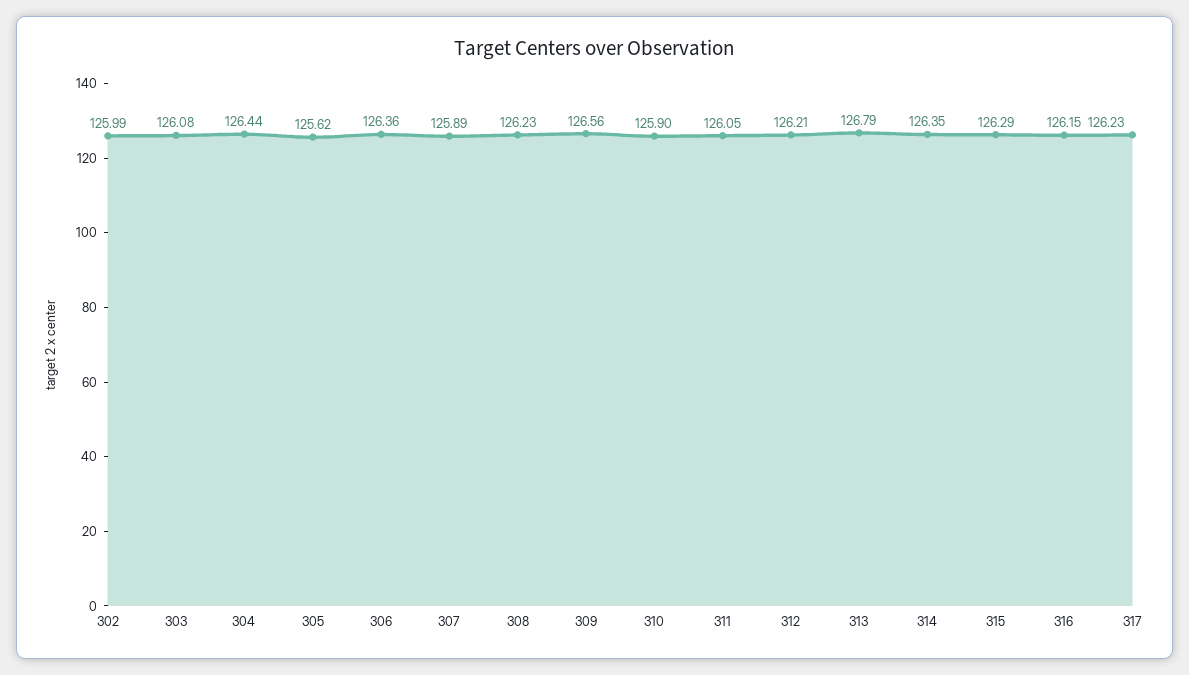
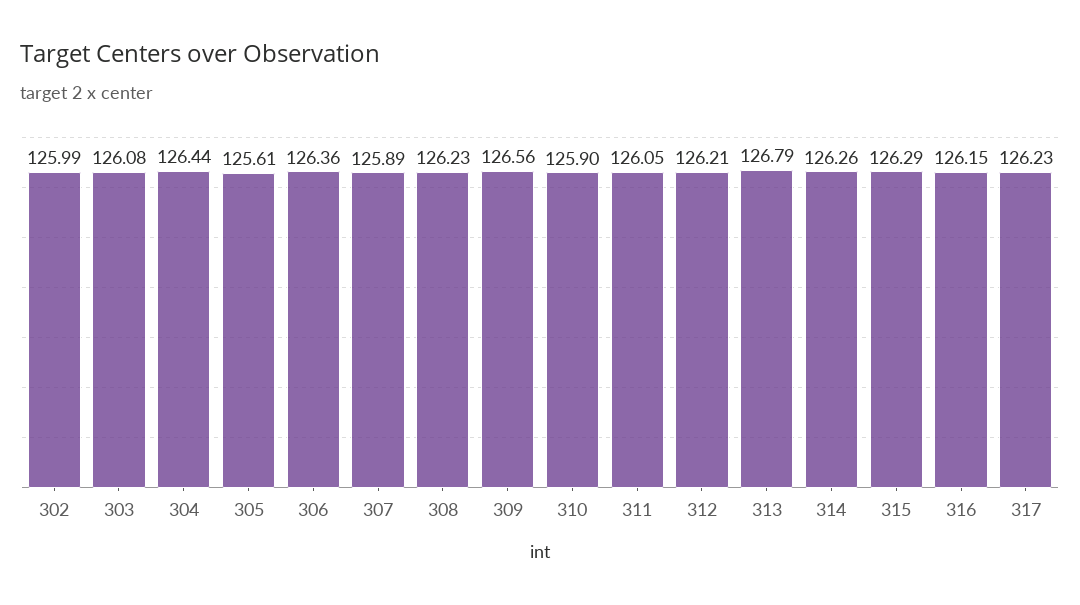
305: 125.62 -> 125.61
314: 126.35 -> 126.26

